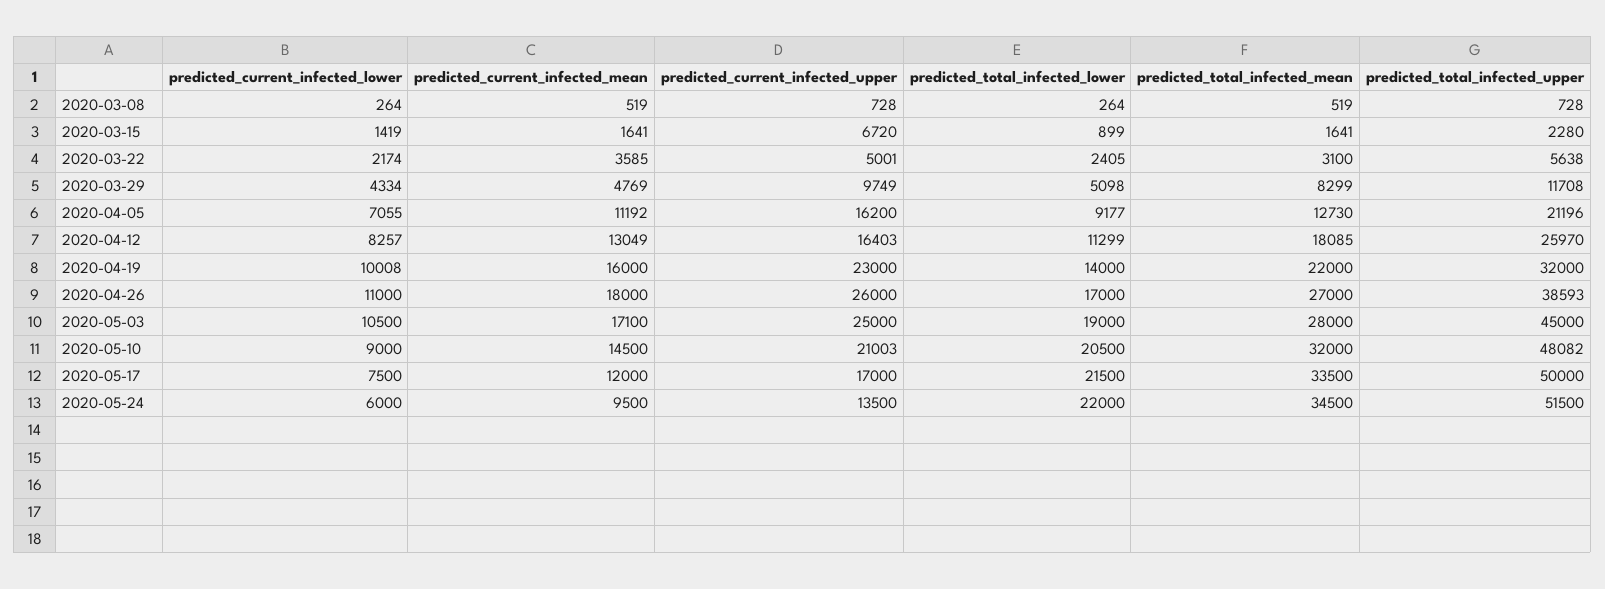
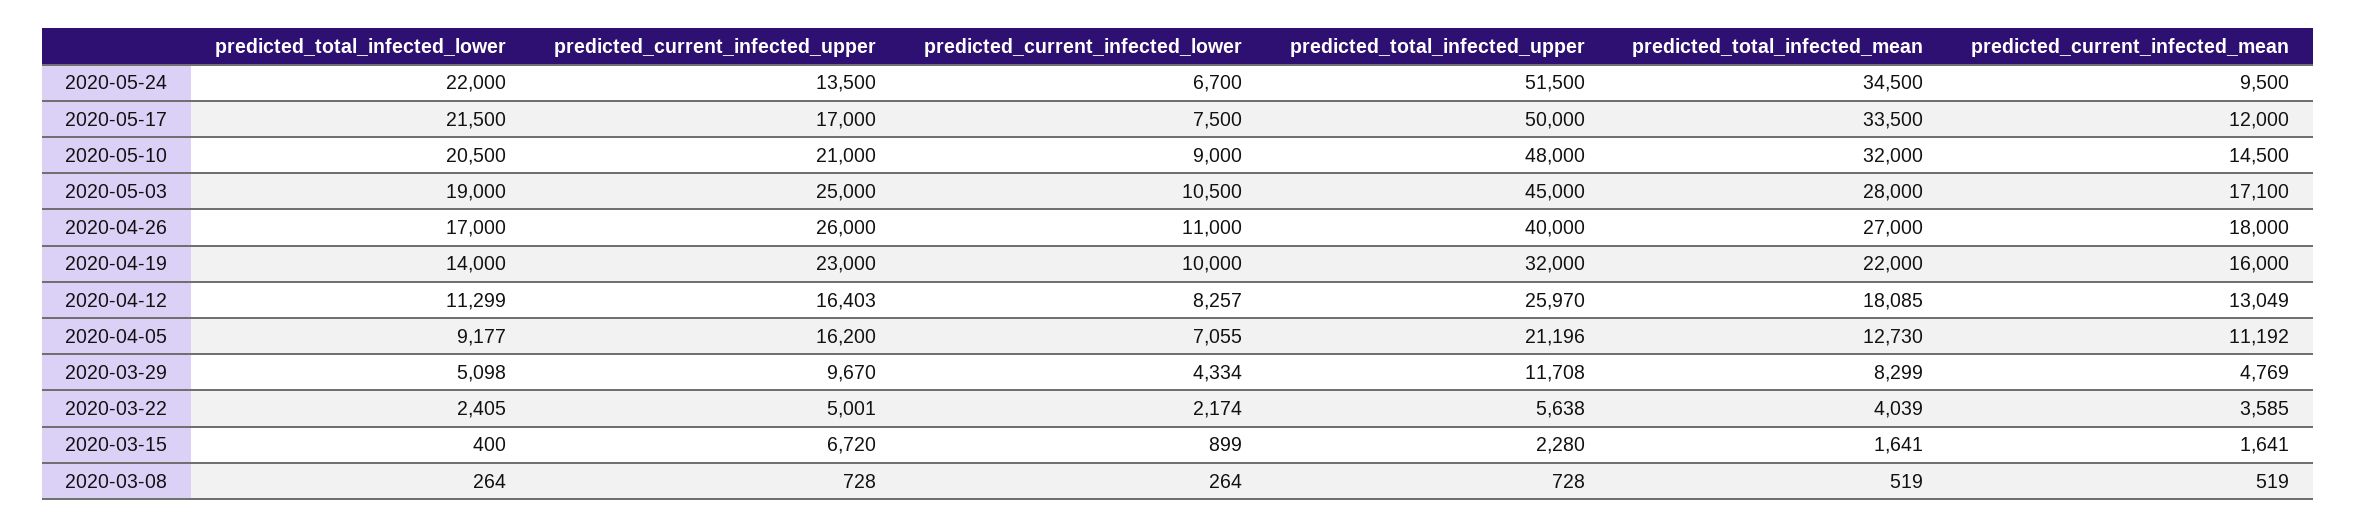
predicted_current_infected_lower, 2020-03-15: 1419 -> 899
predicted_total_infected_lower, 2020-03-15: 899 -> 400
predicted_total_infected_mean, 2020-03-22: 3100 -> 4039
predicted_current_infected_upper, 2020-03-29: 9749 -> 9670
predicted_current_infected_lower, 2020-04-19: 10008 -> 10000
predicted_total_infected_upper, 2020-04-26: 38593 -> 40000
predicted_current_infected_upper, 2020-05-10: 21003 -> 21000
predicted_total_infected_upper, 2020-05-10: 48082 -> 48000
predicted_current_infected_lower, 2020-05-24: 6000 -> 6700

